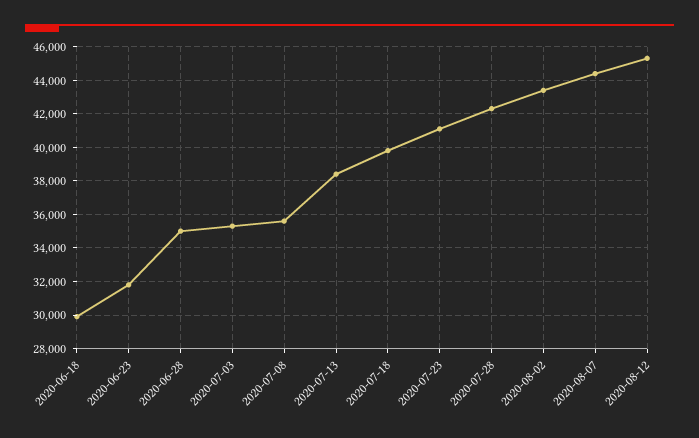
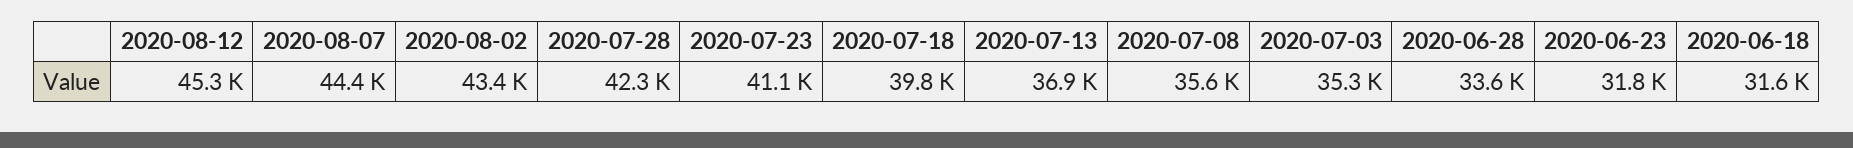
2020-06-18: 30000 -> 31600
2020-06-28: 35000 -> 33600
2020-07-13: 38500 -> 36900

